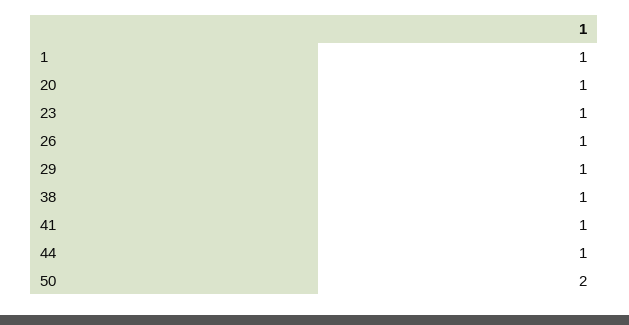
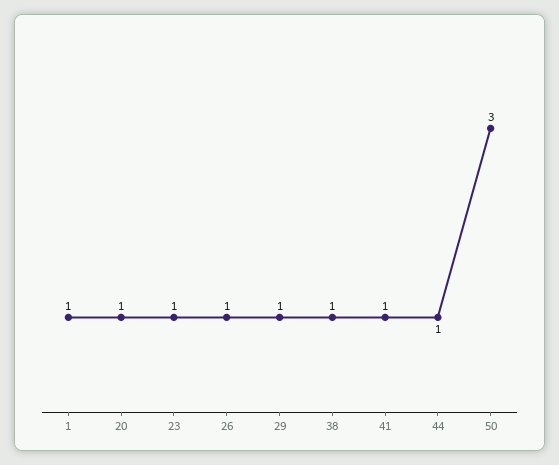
50: 2 -> 3

